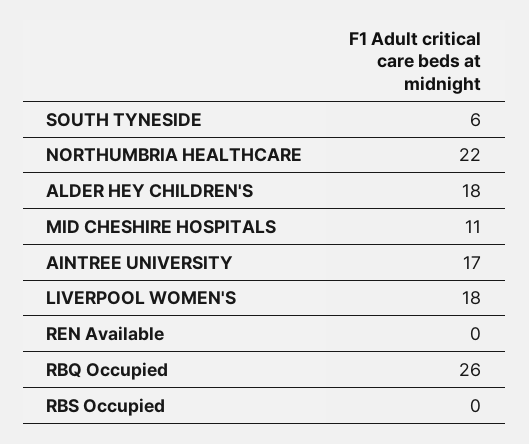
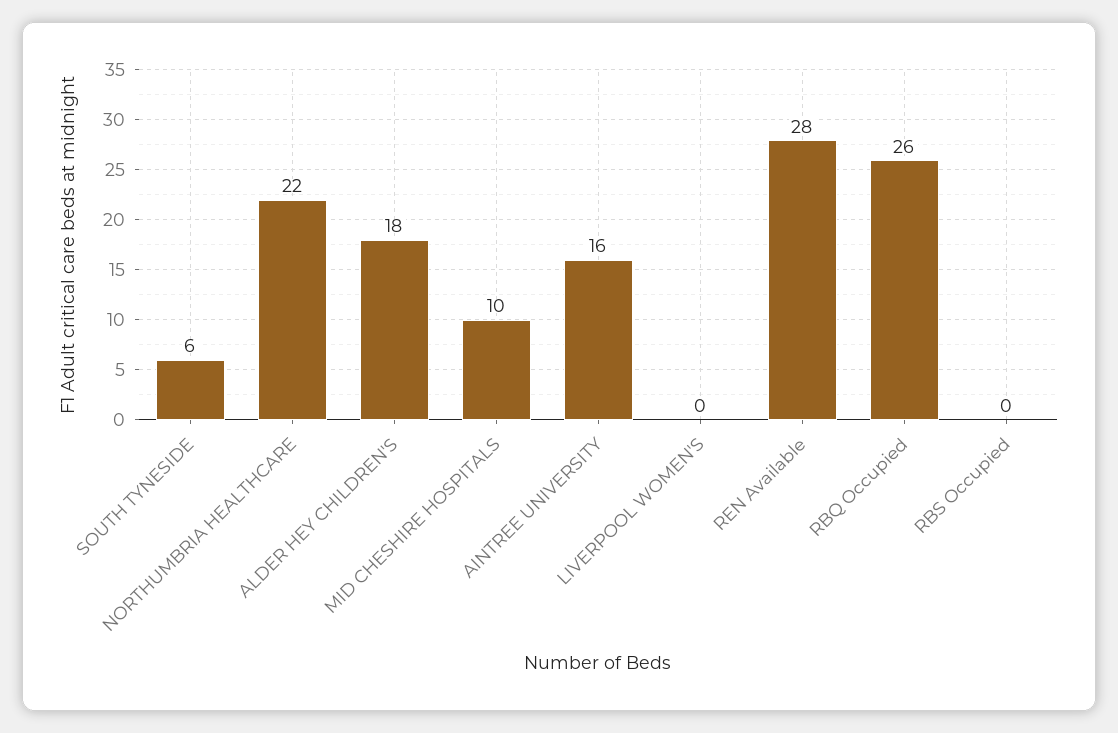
MID CHESHIRE HOSPITALS: 11 -> 10
AINTREE UNIVERSITY: 17 -> 16
LIVERPOOL WOMEN'S: 18 -> 0
REN Available: 0 -> 28

